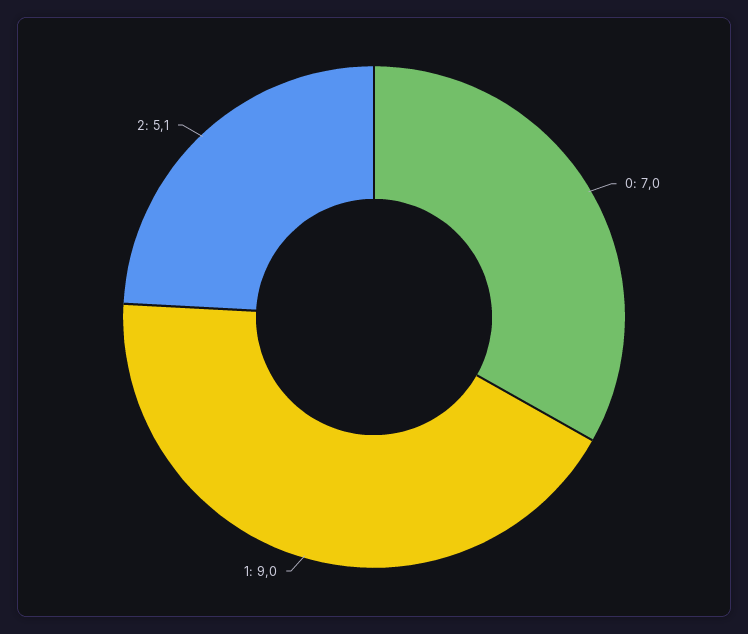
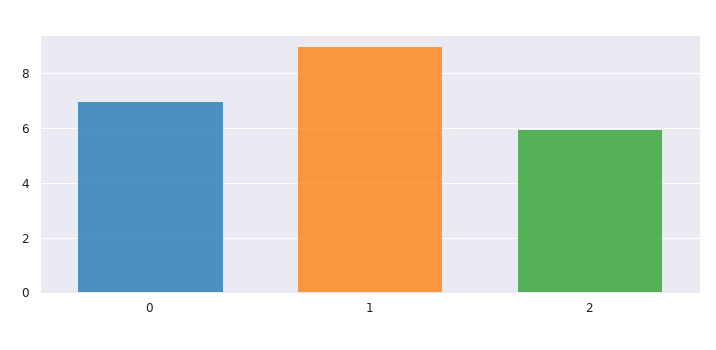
2: 5.1 -> 6

